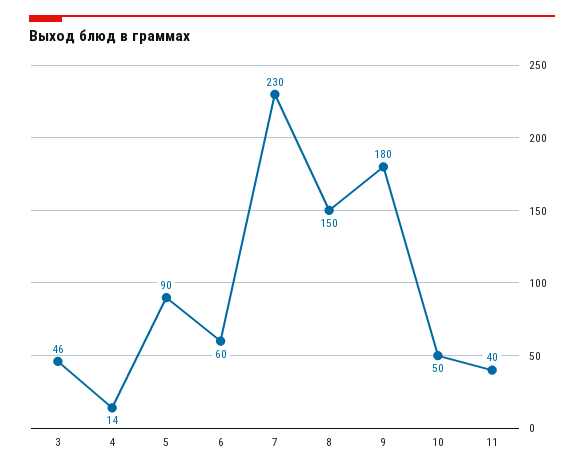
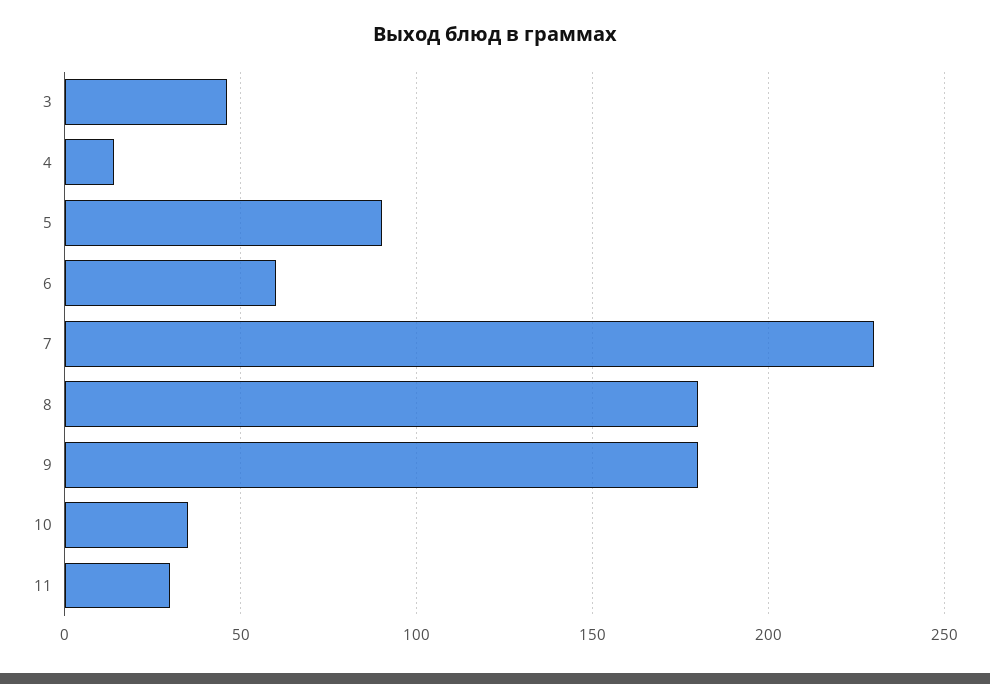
8: 150 -> 180
10: 50 -> 35
11: 40 -> 30

